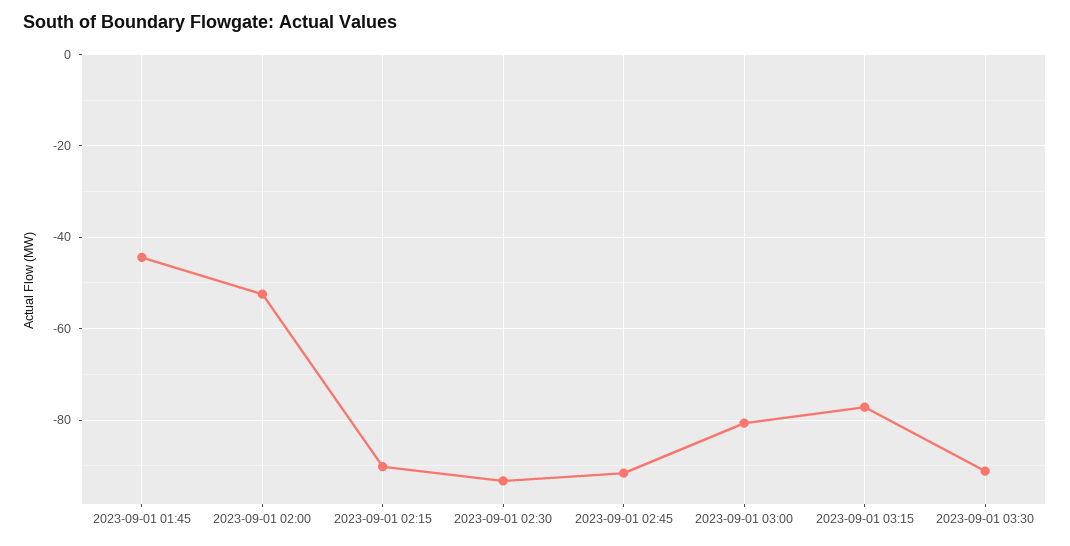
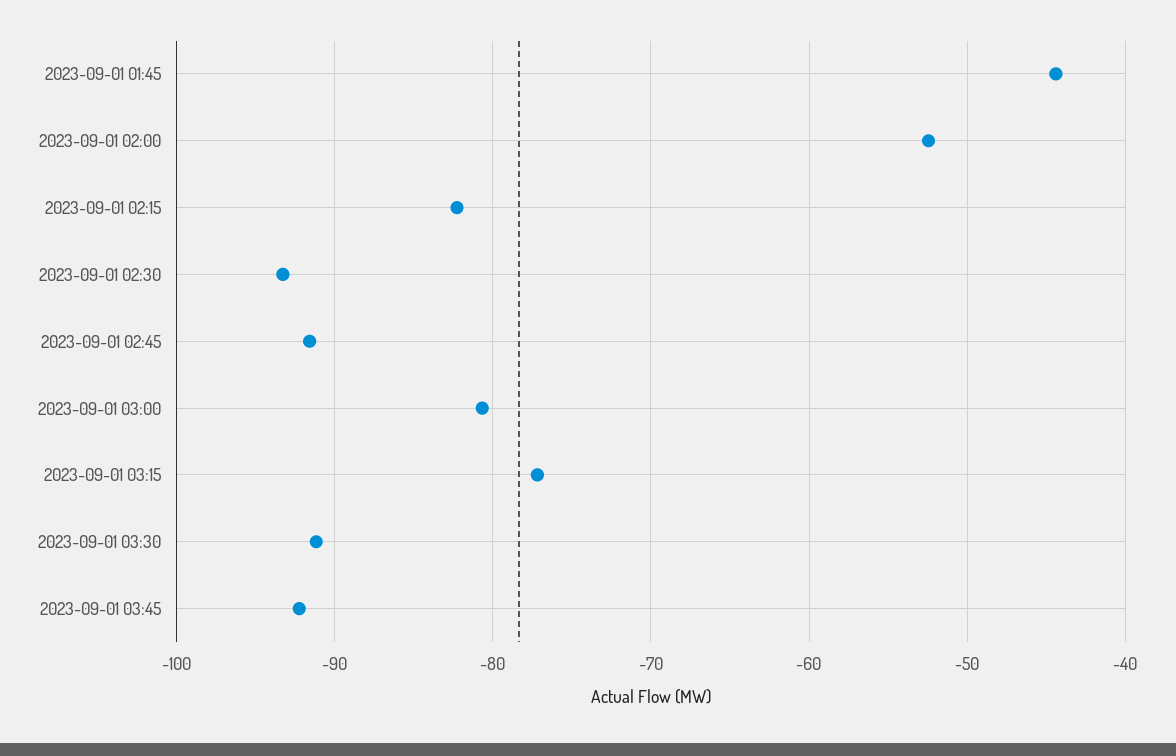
2023-09-01 02:15: -90 -> -82
2023-09-01 03:45: none -> -92

